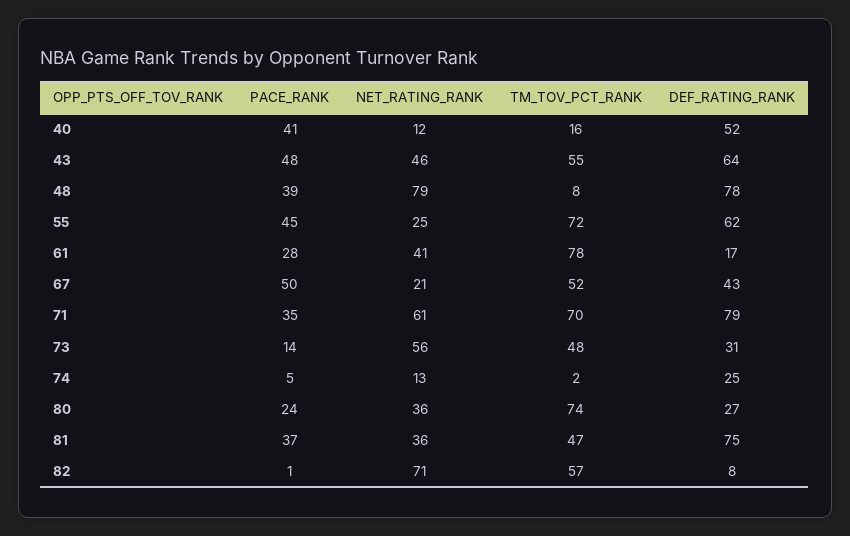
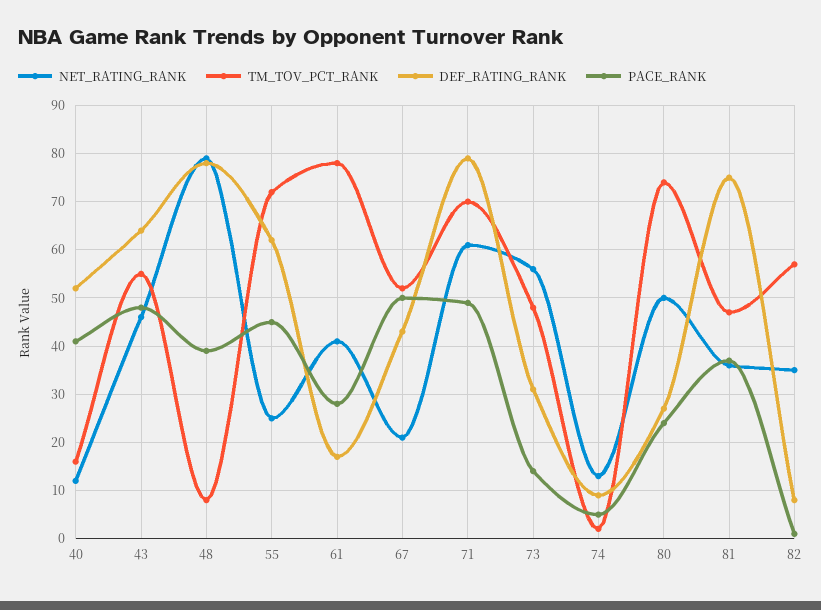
PACE_RANK, 71: 35 -> 50
DEF_RATING_RANK, 74: 25 -> 10
NET_RATING_RANK, 80: 36 -> 50
NET_RATING_RANK, 82: 71 -> 35

